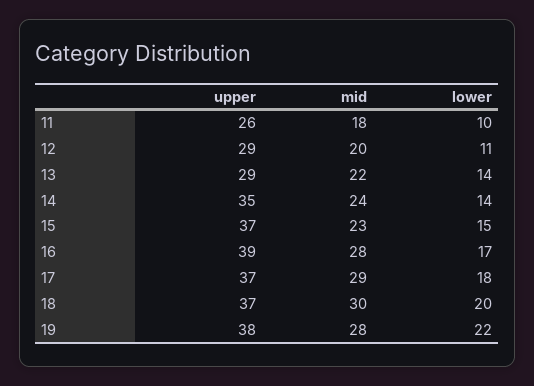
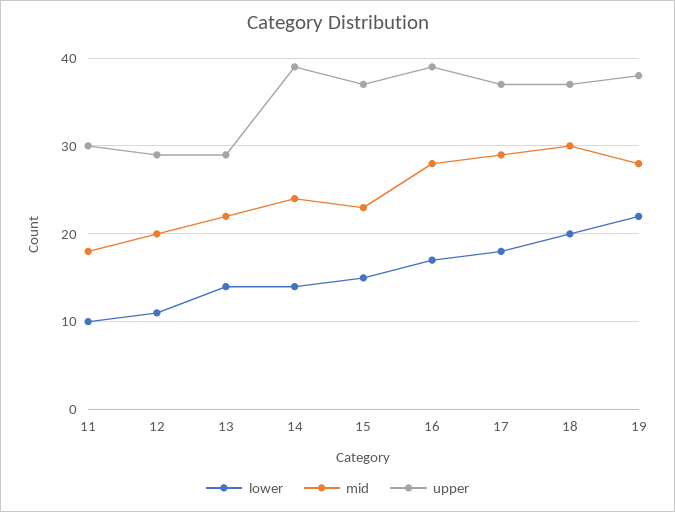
upper, 11: 26 -> 30
upper, 14: 35 -> 39

